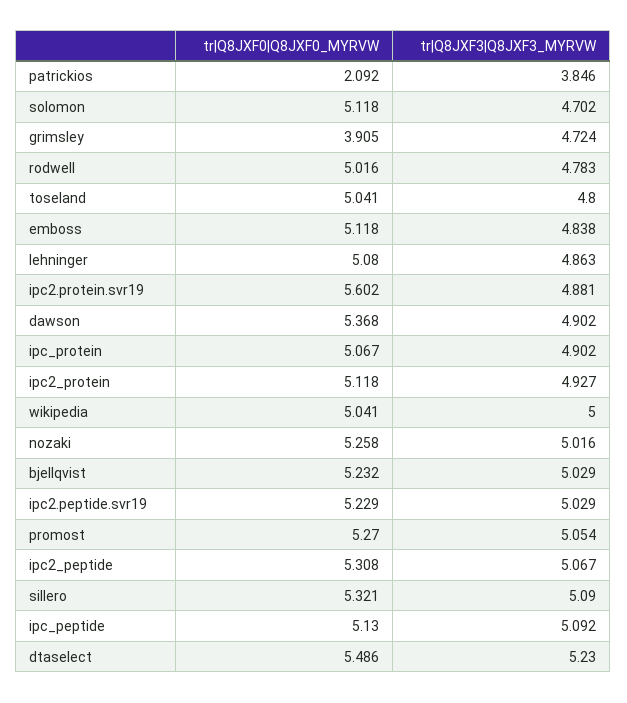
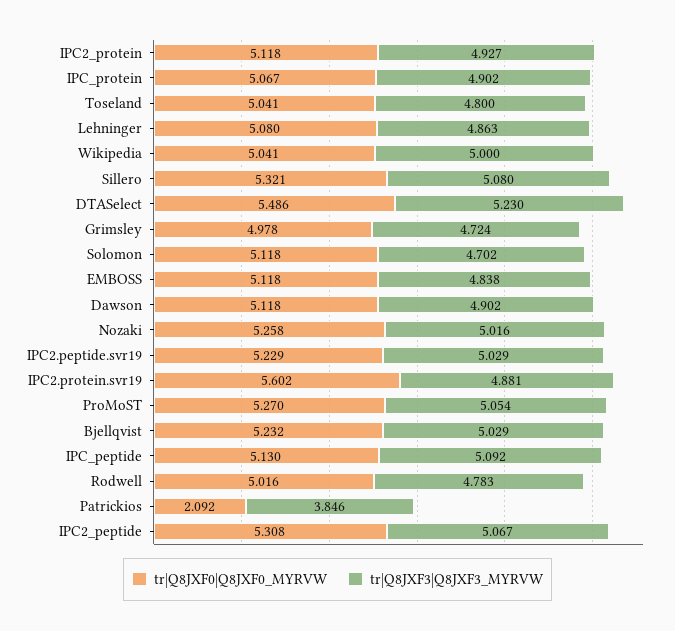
tr|Q8JXF0|Q8JXF0_MYRVW, grimsley: 3.905 -> 4.978
tr|Q8JXF0|Q8JXF0_MYRVW, dawson: 5.368 -> 5.118
tr|Q8JXF3|Q8JXF3_MYRVW, sillero: 5.09 -> 5.08

